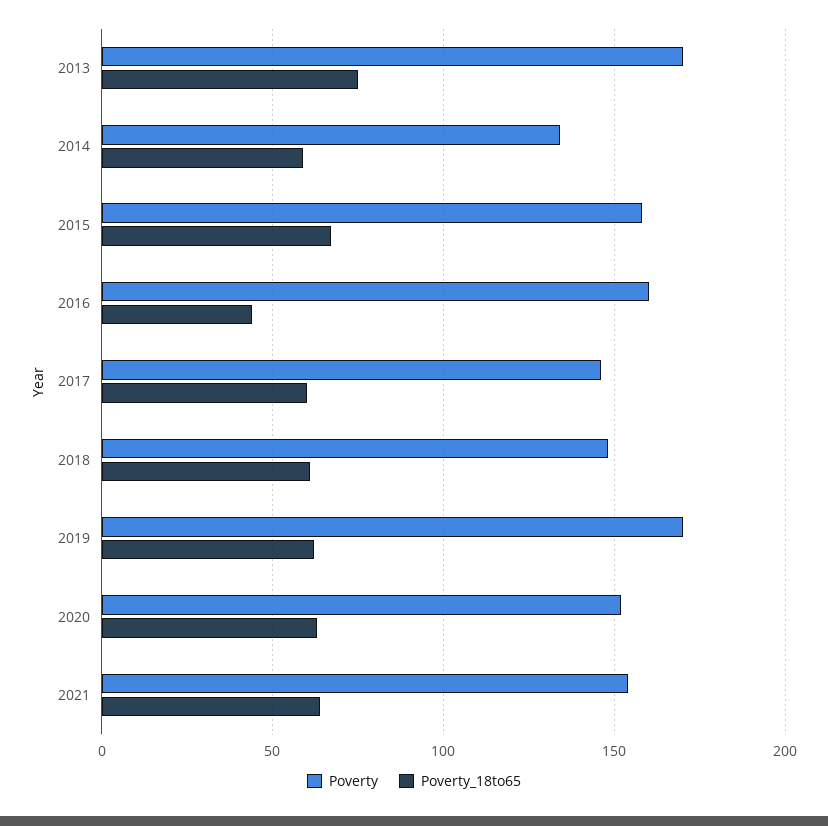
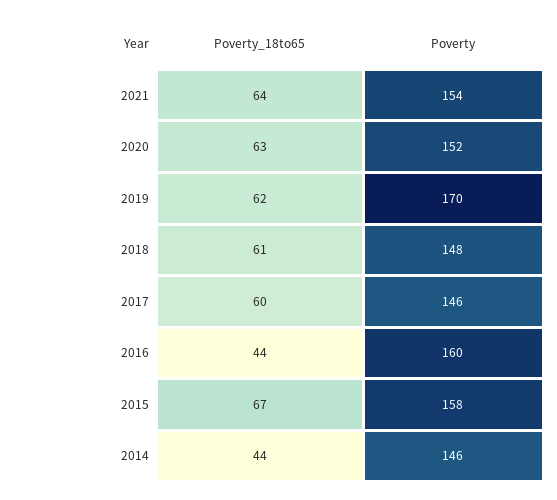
Poverty, 2013: 170 -> none
Poverty_18to65, 2013: 75 -> none
Poverty, 2014: 135 -> 146
Poverty_18to65, 2014: 60 -> 44

